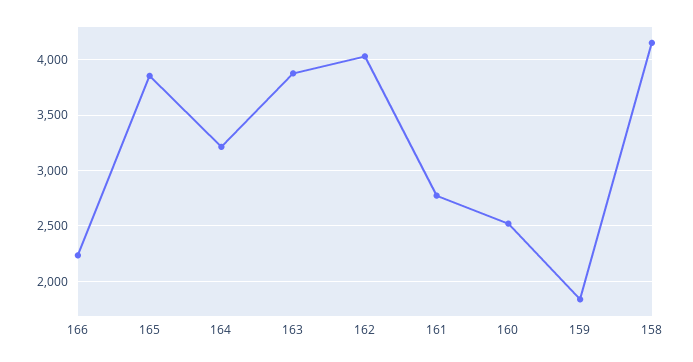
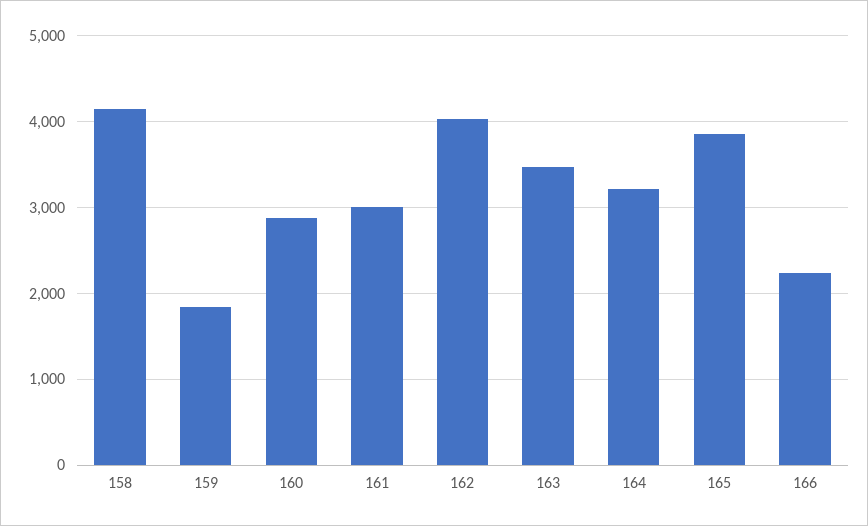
163: 3900 -> 3500
161: 2800 -> 3000
160: 2500 -> 2900

